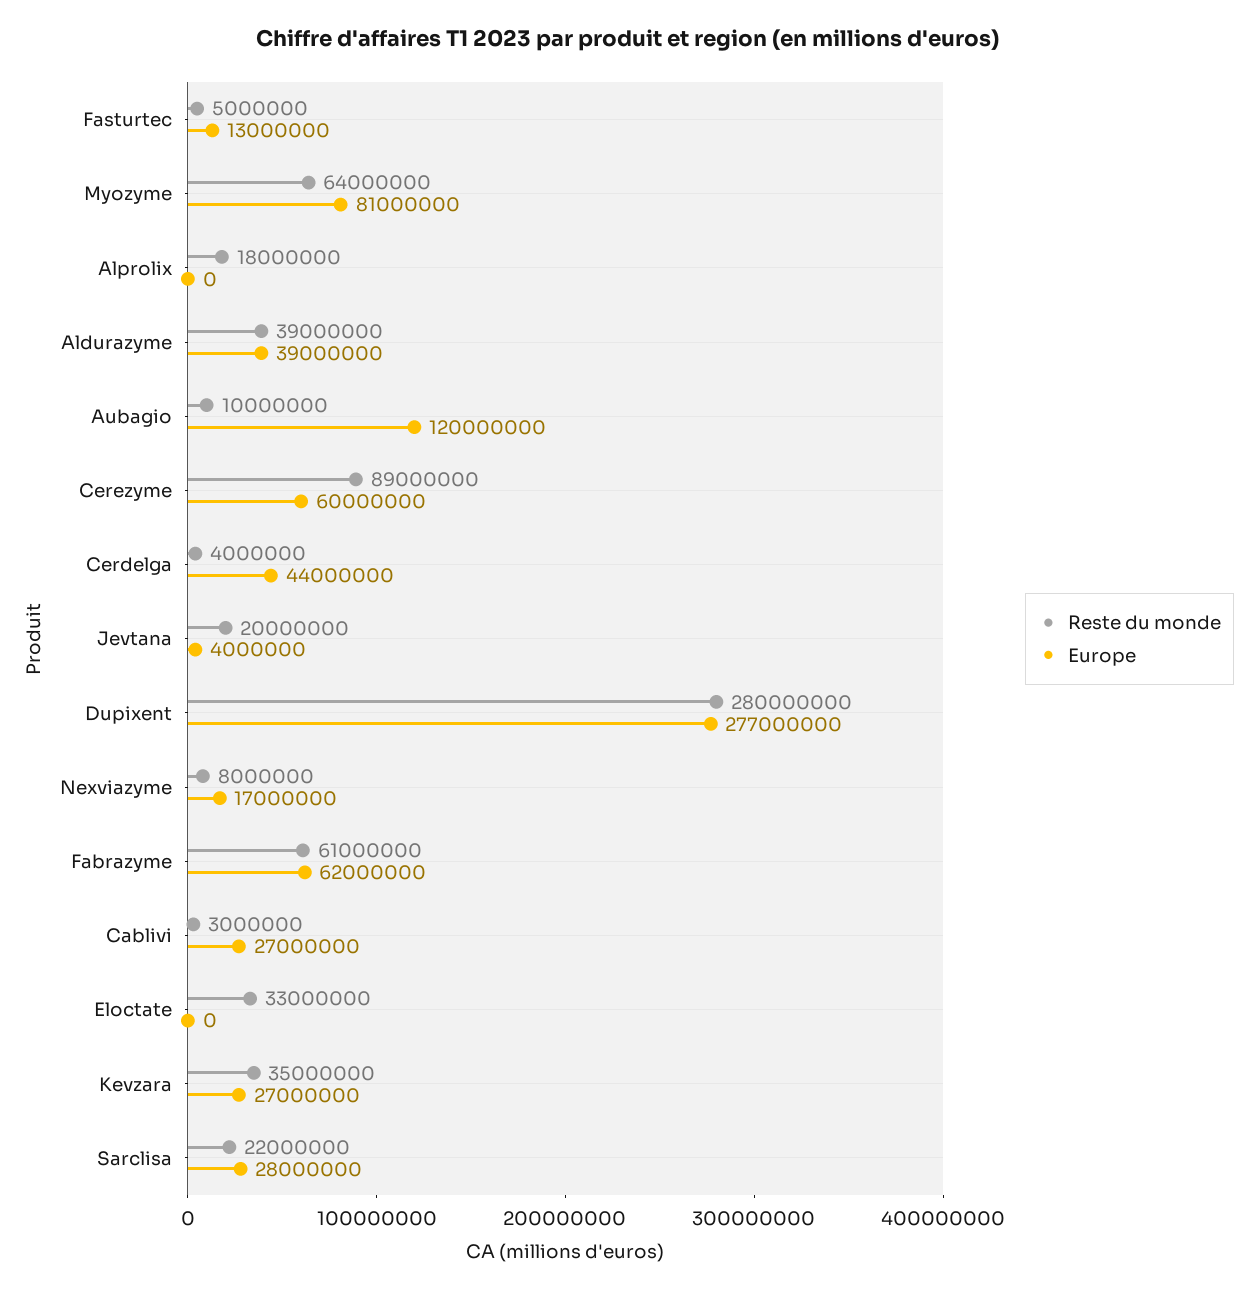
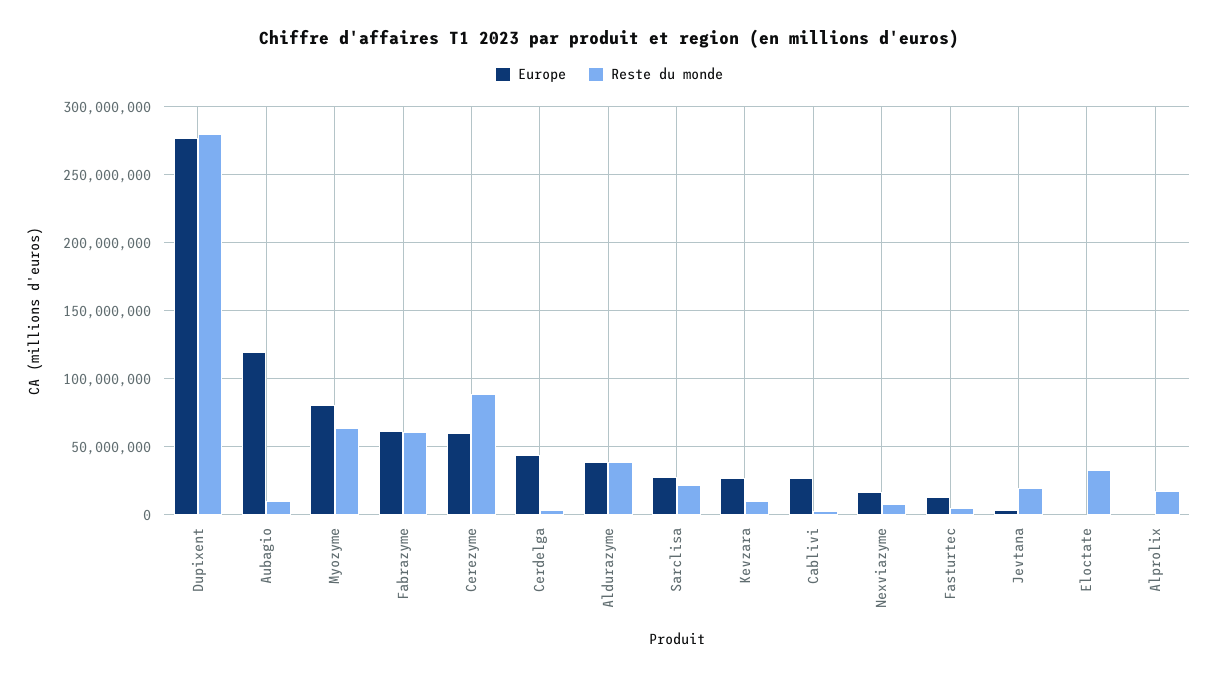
Reste du monde, Kevzara: 35000000 -> 10000000

